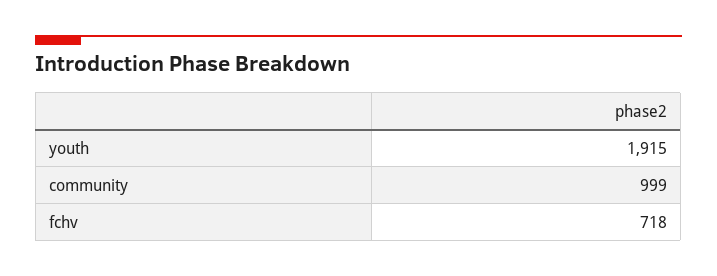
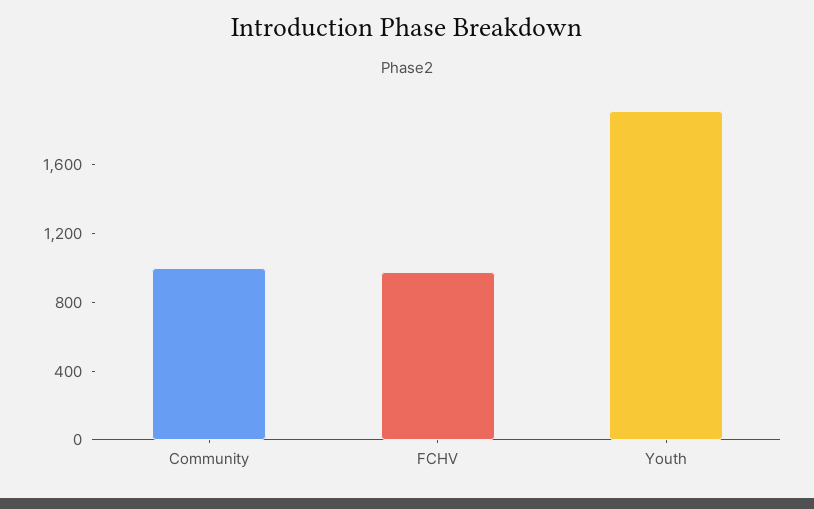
fchv: 718 -> 1000

